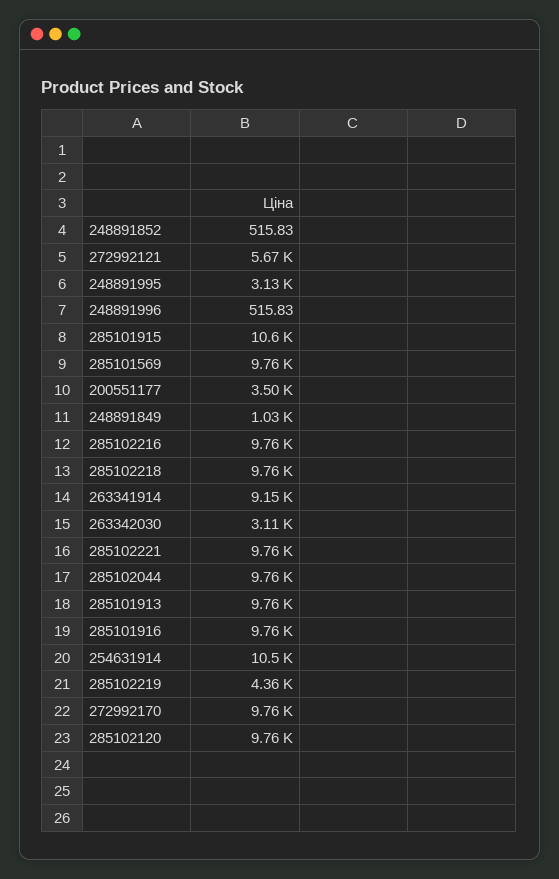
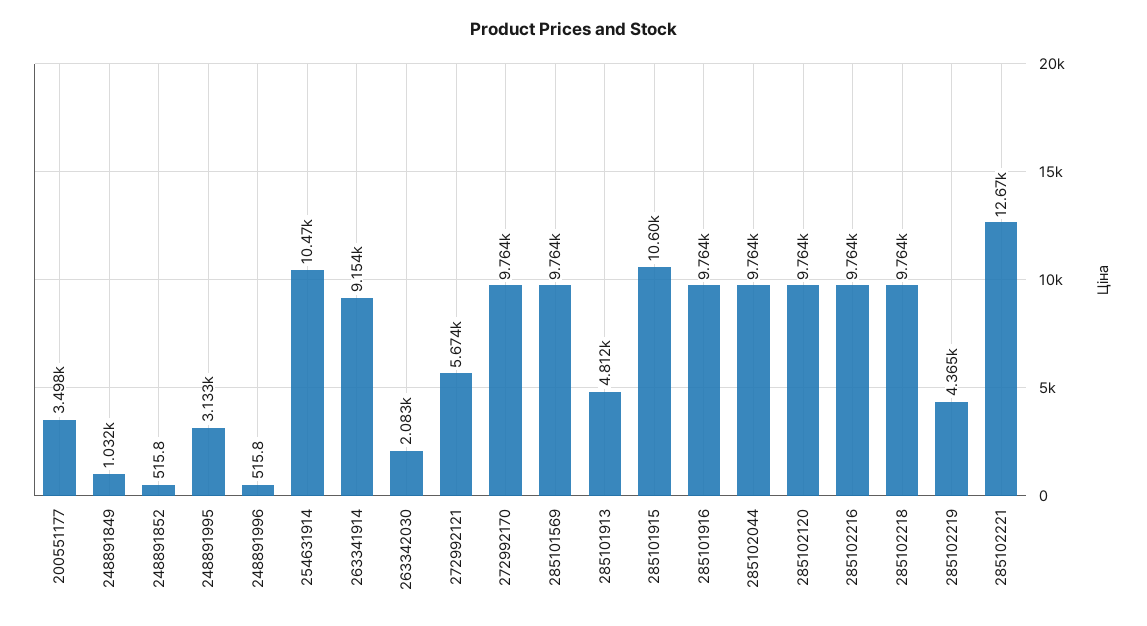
263342030: 3110 -> 2083
285102221: 9760 -> 12670
285101913: 9760 -> 4812

